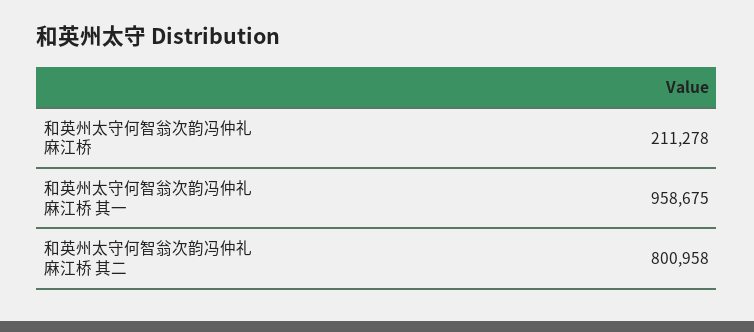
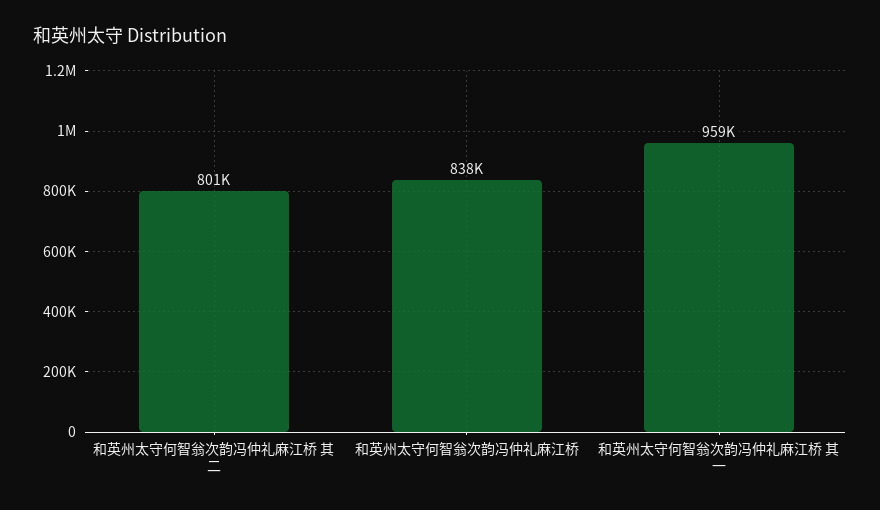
和英州太守何智翁次韵冯仲礼麻江桥: 211278 -> 838000

